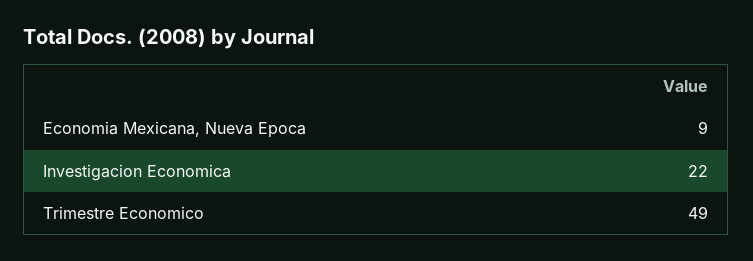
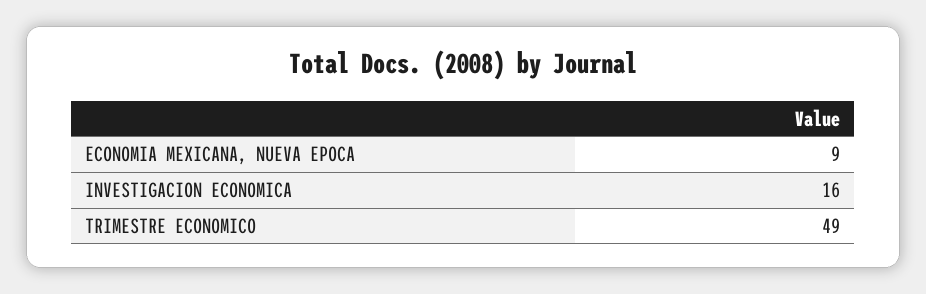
Investigacion Economica: 22 -> 16

